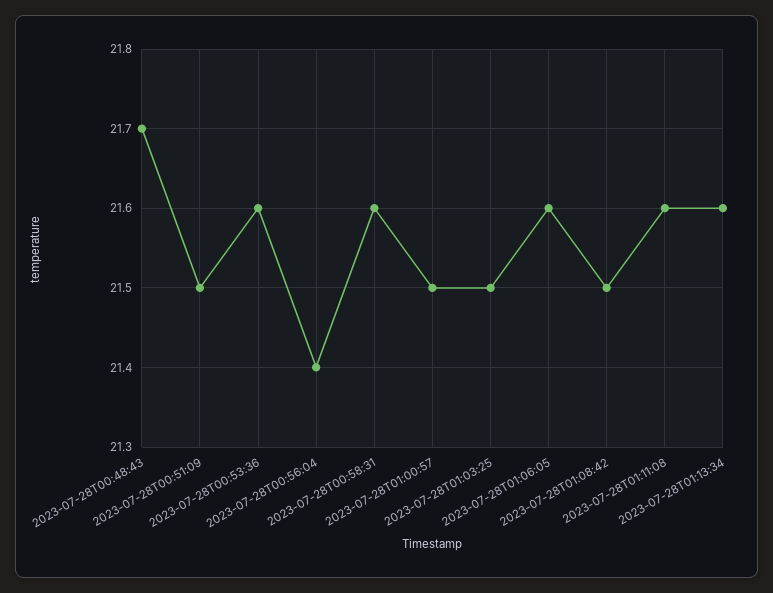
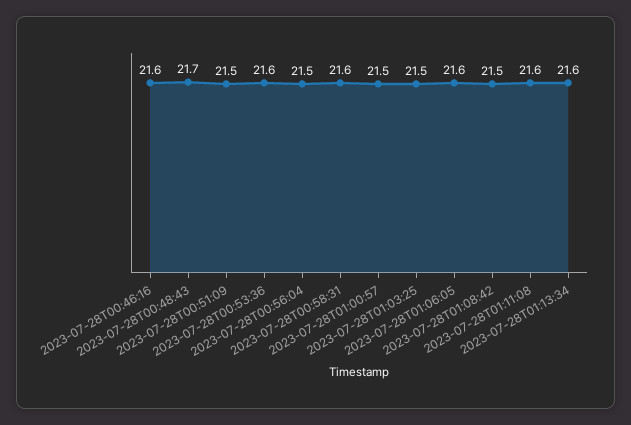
2023-07-28T00:56:04: 21.4 -> 21.5
2023-07-28T00:46:16: none -> 21.6

